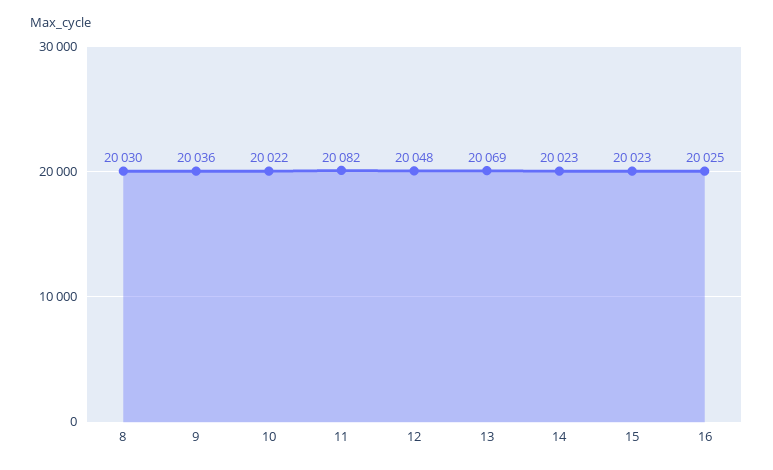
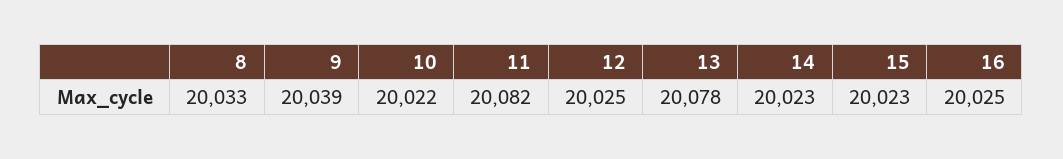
8: 20030 -> 20033
9: 20036 -> 20039
12: 20048 -> 20025
13: 20069 -> 20078

